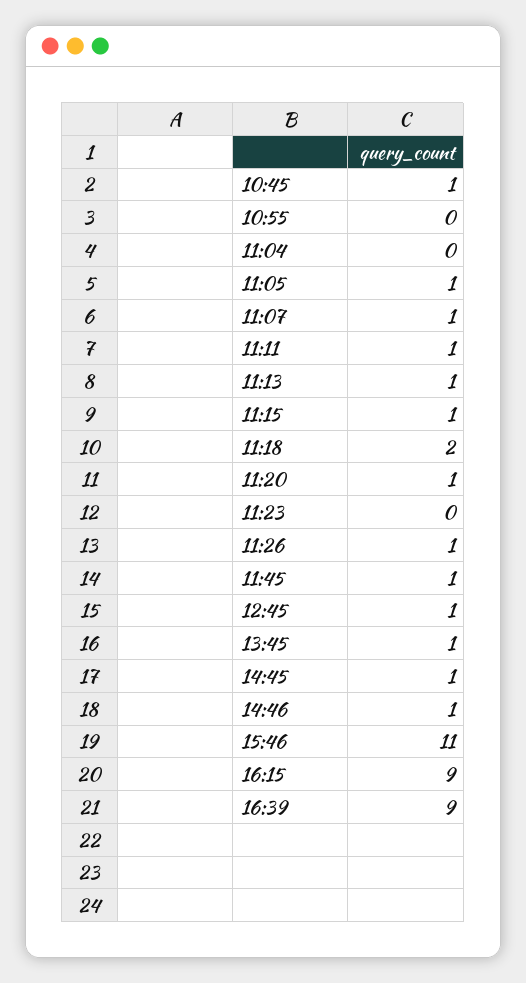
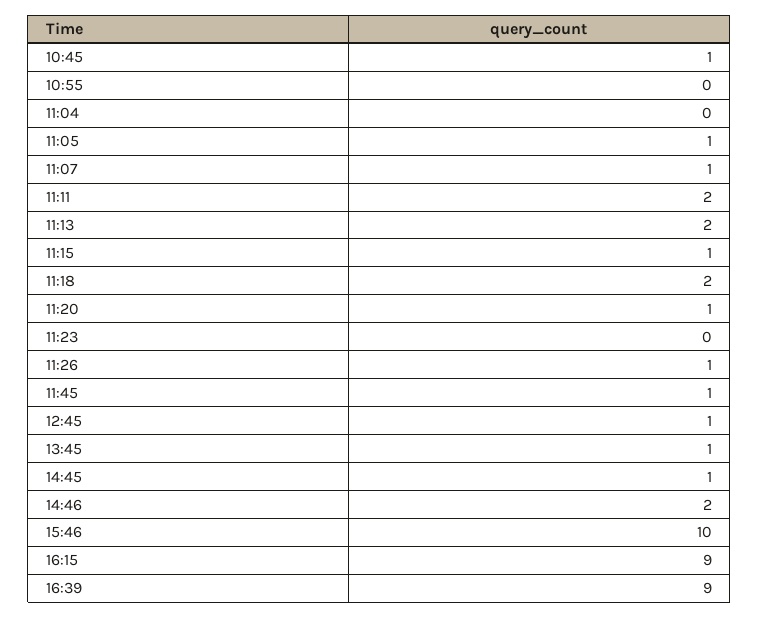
11:11: 1 -> 2
11:13: 1 -> 2
14:46: 1 -> 2
15:46: 11 -> 10

